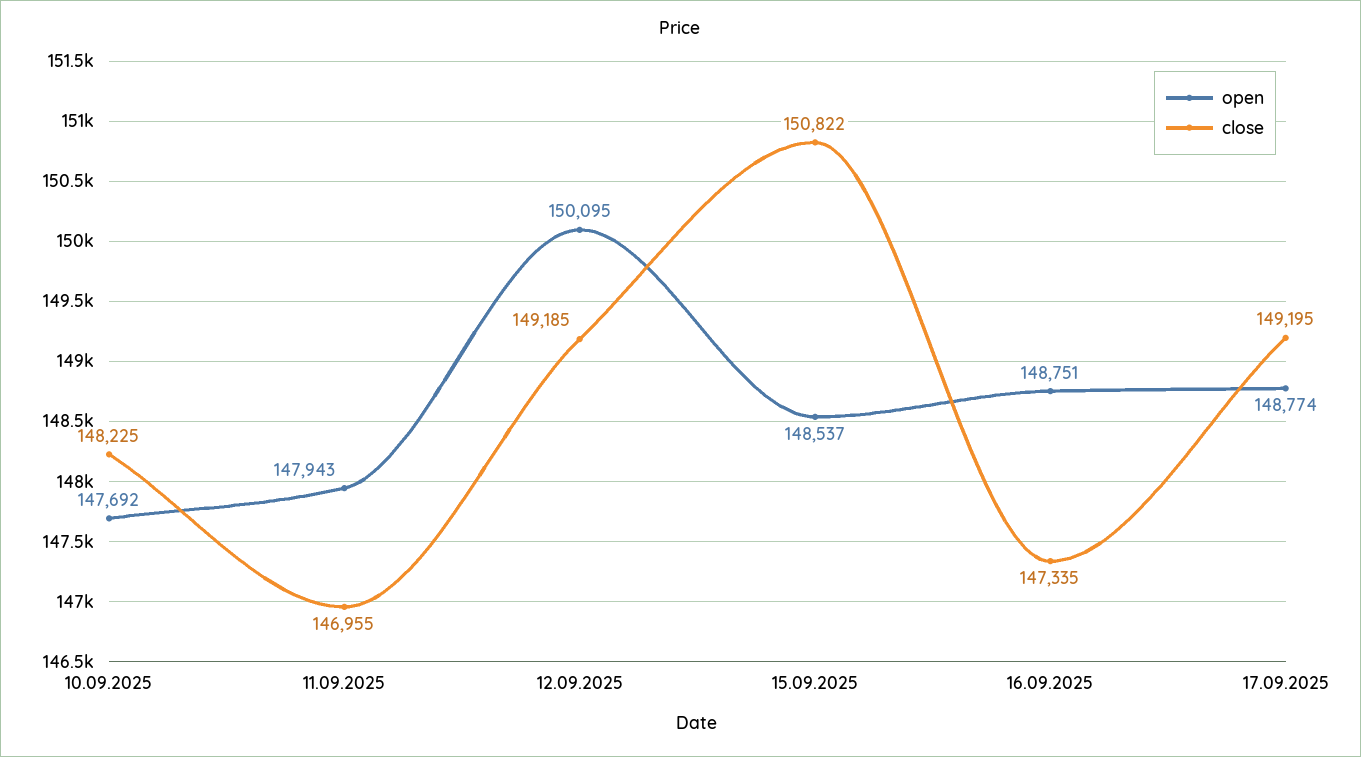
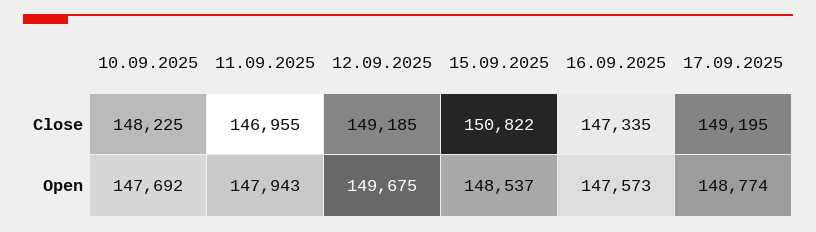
open, 12.09.2025: 150095 -> 149675
open, 16.09.2025: 148751 -> 147573

